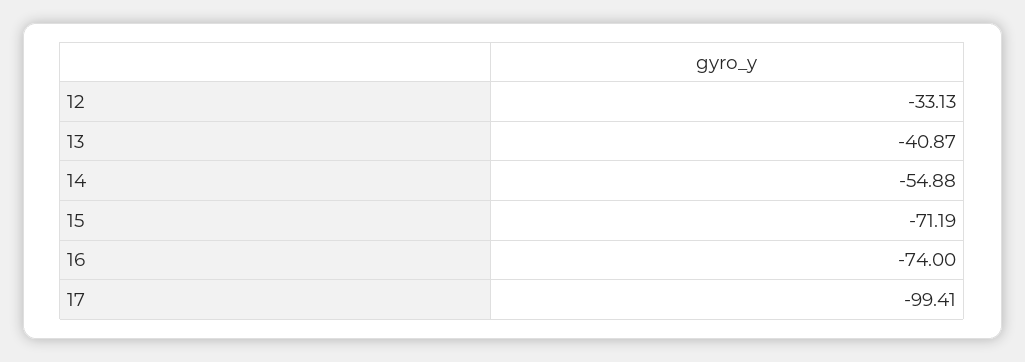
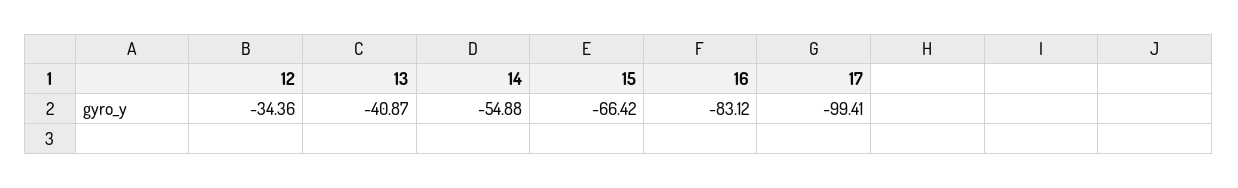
12: -33.13 -> -34.36
15: -71.19 -> -66.42
16: -74 -> -83.12

